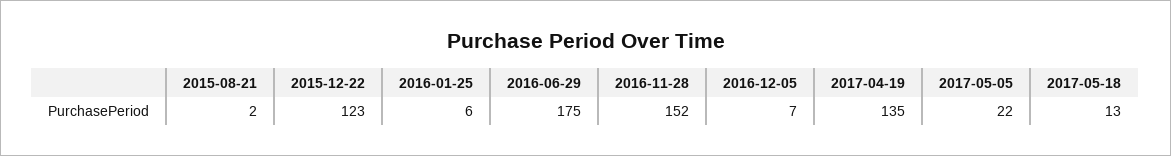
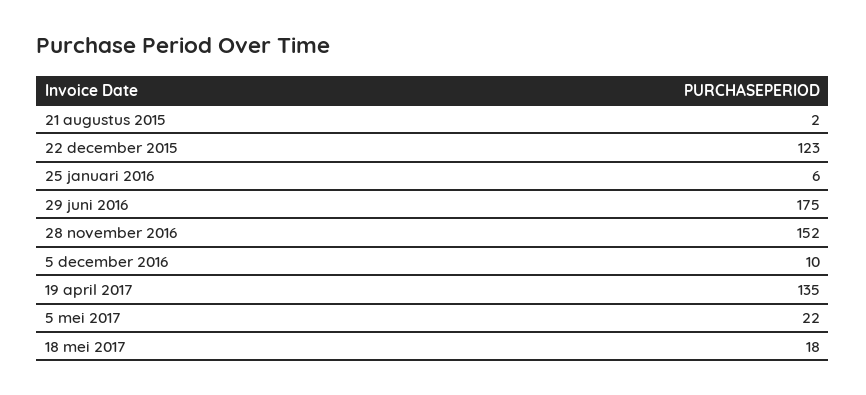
2016-12-05: 7 -> 10
2017-05-18: 13 -> 18

